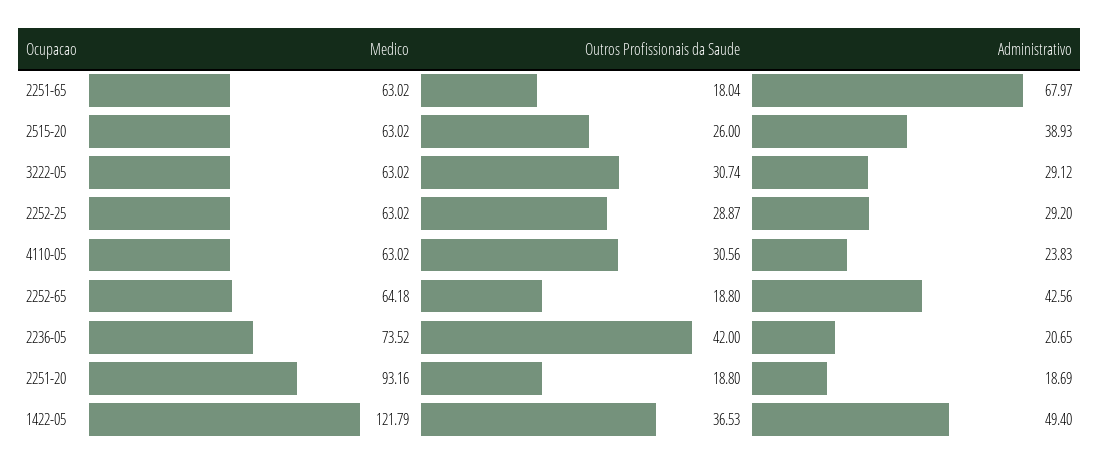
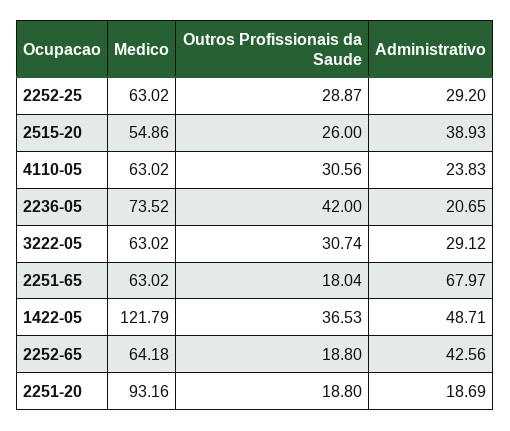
Medico, 2515-20: 63.02 -> 54.86
Administrativo, 1422-05: 49.4 -> 48.71

